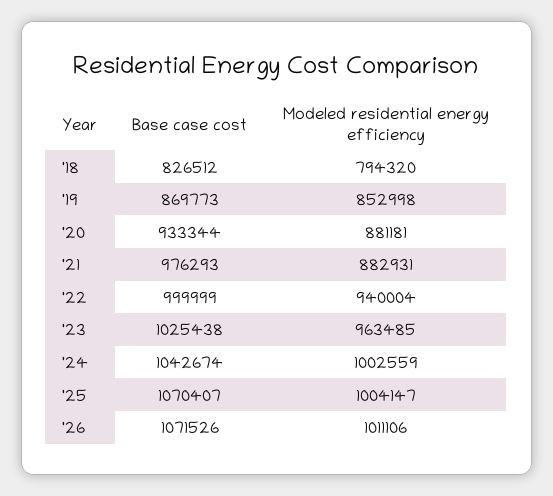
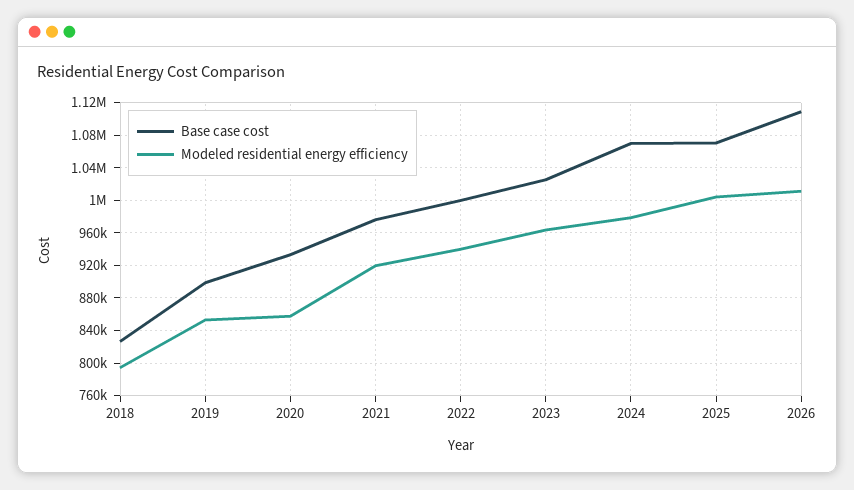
Base case cost, '19: 869773 -> 900000
Modeled residential energy efficiency, '20: 881181 -> 860000
Modeled residential energy efficiency, '21: 882931 -> 920000
Base case cost, '24: 1042674 -> 1070000
Modeled residential energy efficiency, '24: 1002559 -> 980000
Base case cost, '26: 1071526 -> 1110000

